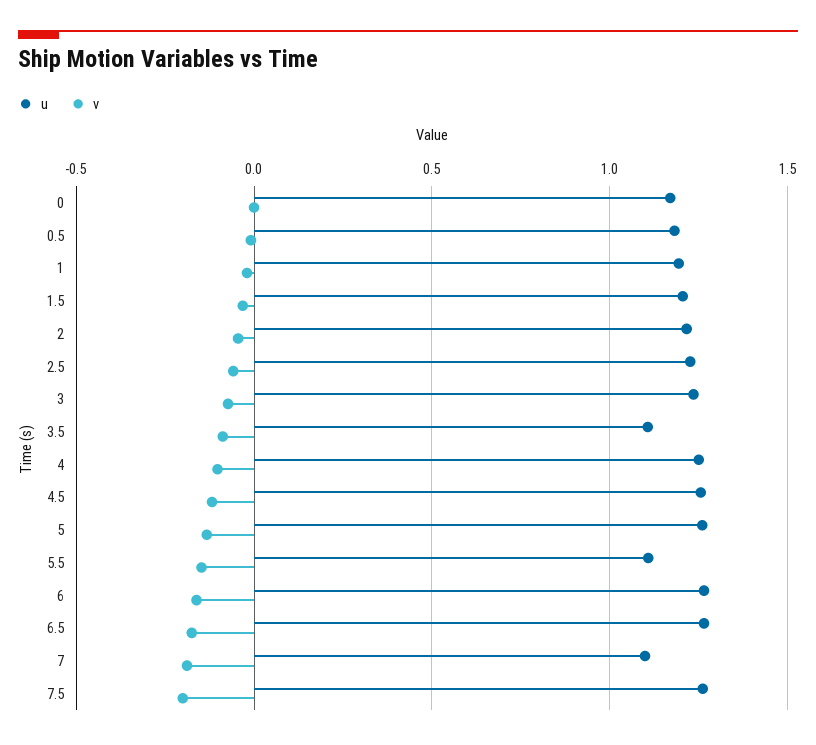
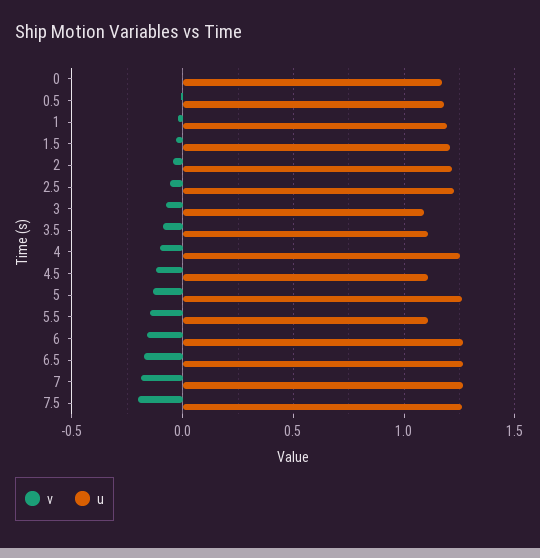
u, 3: 1.25 -> 1.1
u, 4.5: 1.25 -> 1.1
u, 7: 1.1 -> 1.25

